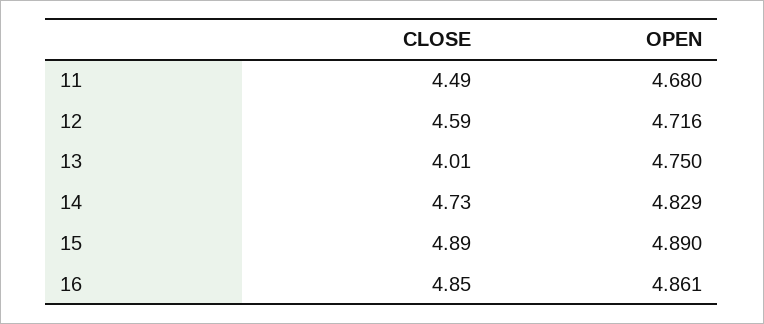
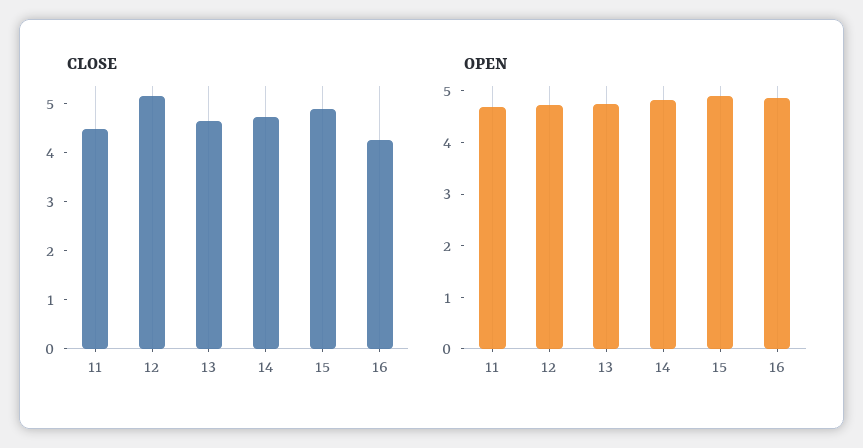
CLOSE, 12: 4.59 -> 5.2
CLOSE, 13: 4.01 -> 4.6
CLOSE, 16: 4.85 -> 4.2

